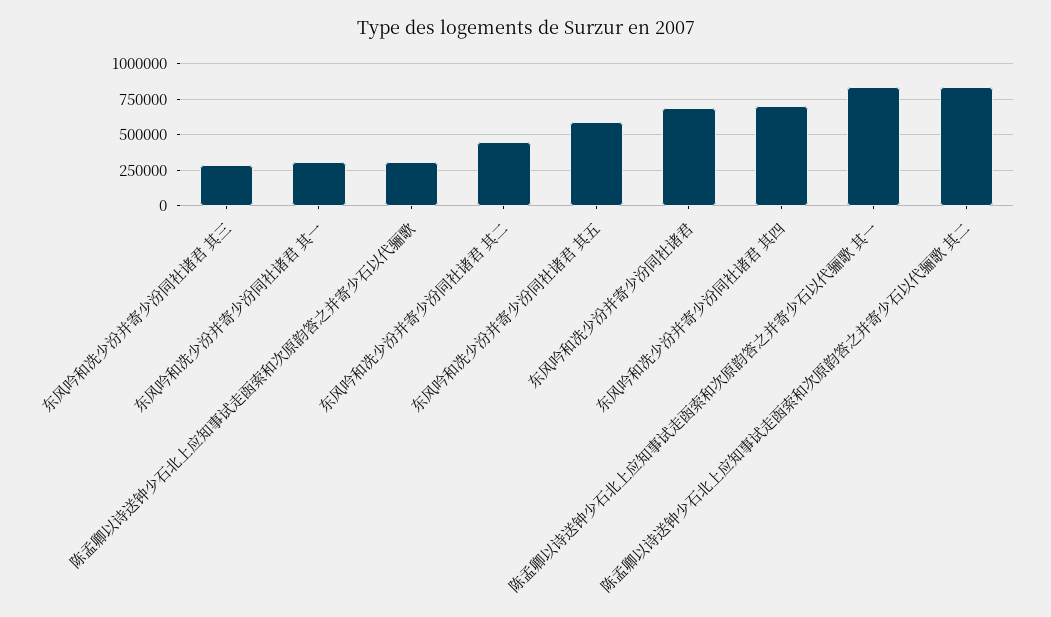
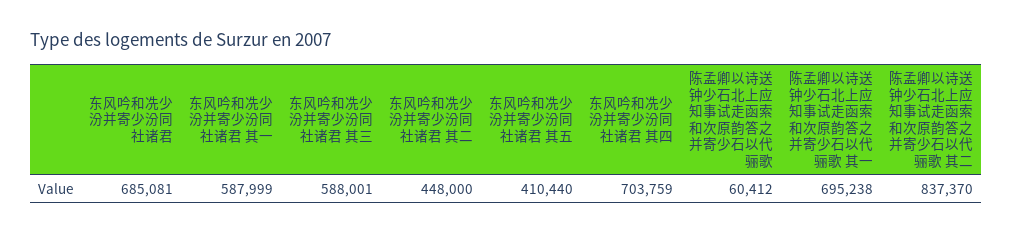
东风吟和冼少汾并寄少汾同社诸君 其三: 300000 -> 588001
东风吟和冼少汾并寄少汾同社诸君 其一: 300000 -> 587999
陈孟卿以诗送钟少石北上应知事试走函索和次原韵答之并寄少石以代骊歌: 300000 -> 60412
东风吟和冼少汾并寄少汾同社诸君 其五: 600000 -> 410440
陈孟卿以诗送钟少石北上应知事试走函索和次原韵答之并寄少石以代骊歌 其一: 850000 -> 695238

